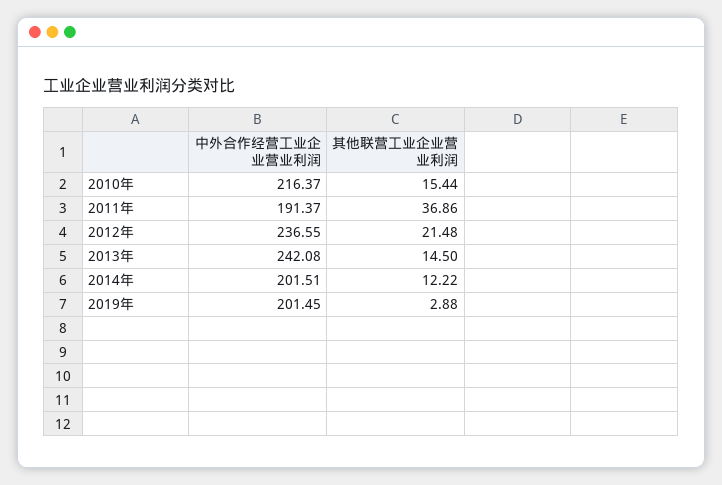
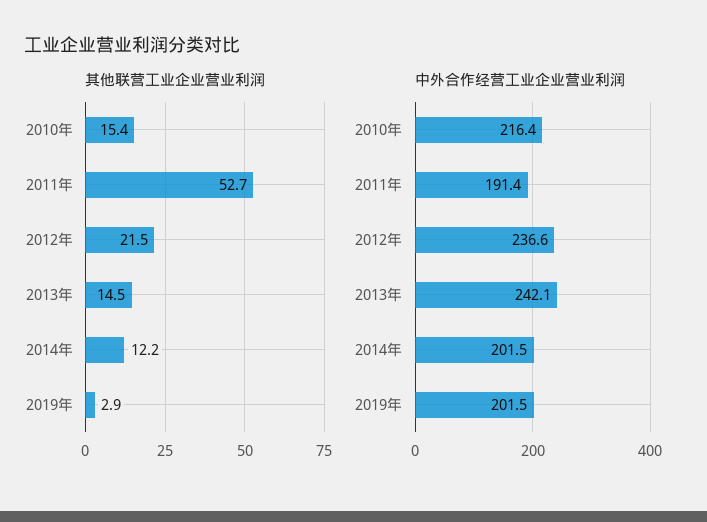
其他联营工业企业营业利润, 2011年: 36.86 -> 52.7

